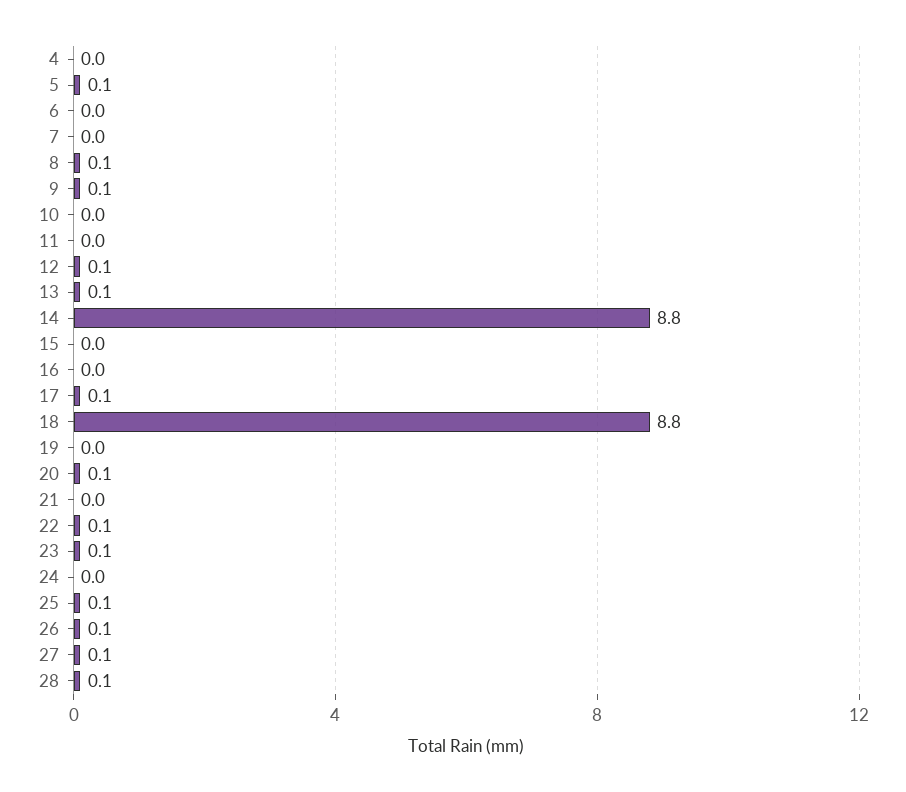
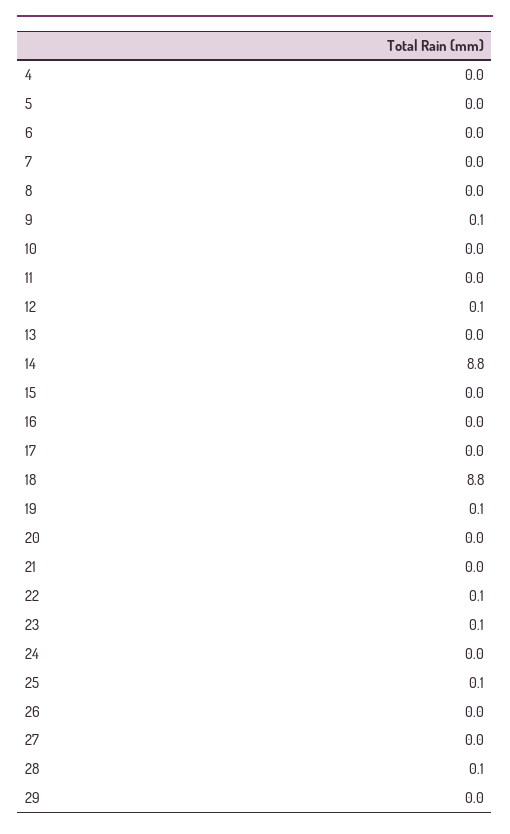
5: 0.1 -> 0
8: 0.1 -> 0
13: 0.1 -> 0
17: 0.1 -> 0
19: 0 -> 0.1
20: 0.1 -> 0
26: 0.1 -> 0
27: 0.1 -> 0
29: none -> 0

